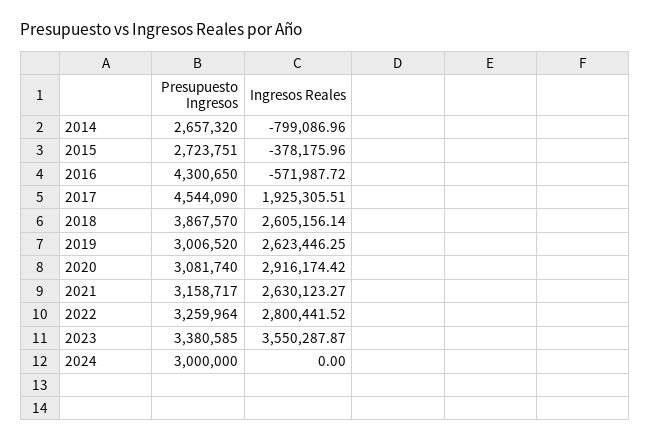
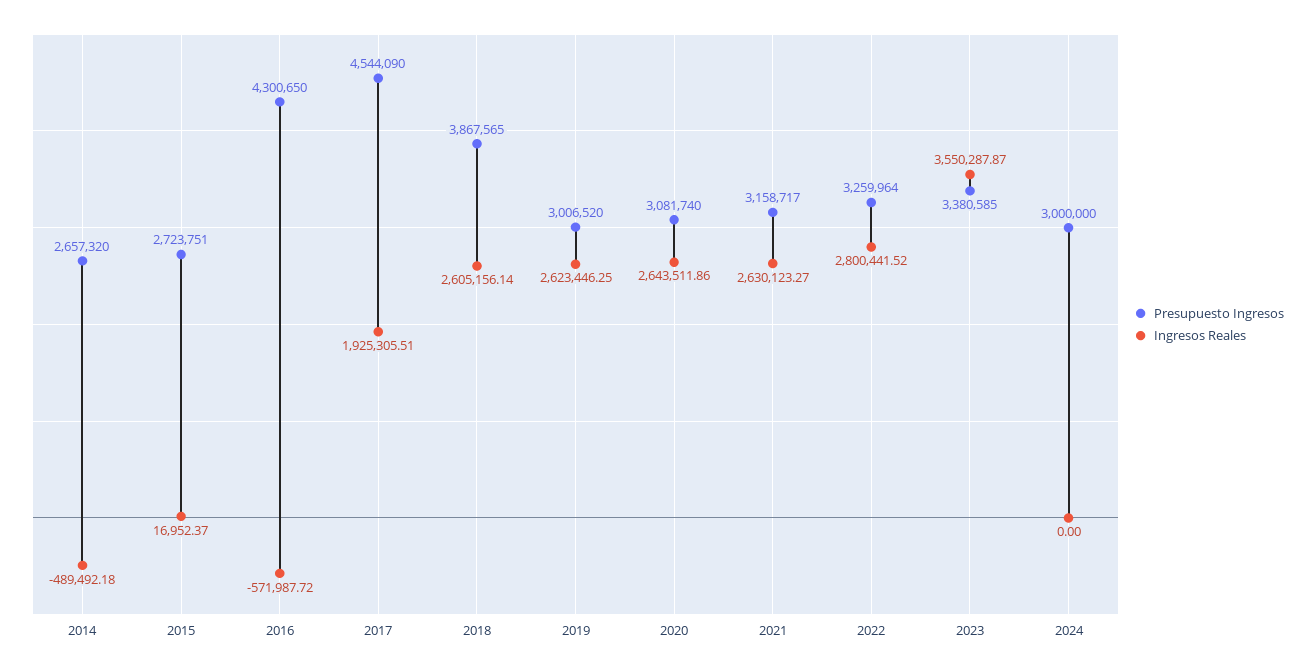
Ingresos Reales, 2014: -799086.96 -> -489492.18
Ingresos Reales, 2015: -378175.96 -> 16952.37
Presupuesto Ingresos, 2018: 3867570 -> 3867565
Ingresos Reales, 2020: 2916174.42 -> 2643511.86

